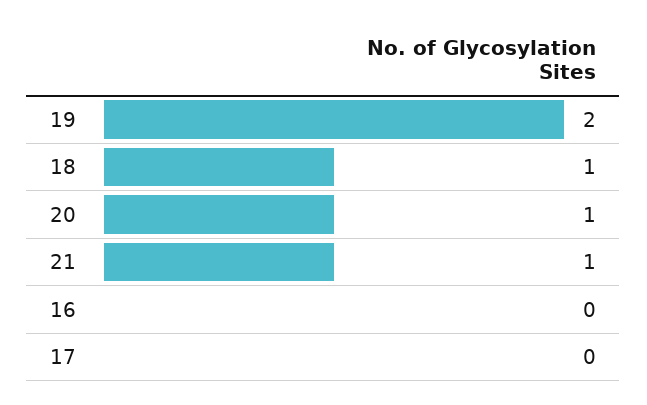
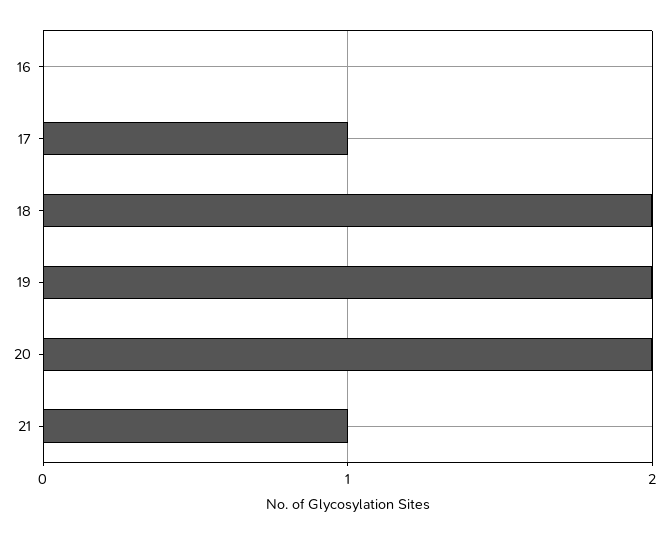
18: 1 -> 2
20: 1 -> 2
17: 0 -> 1

